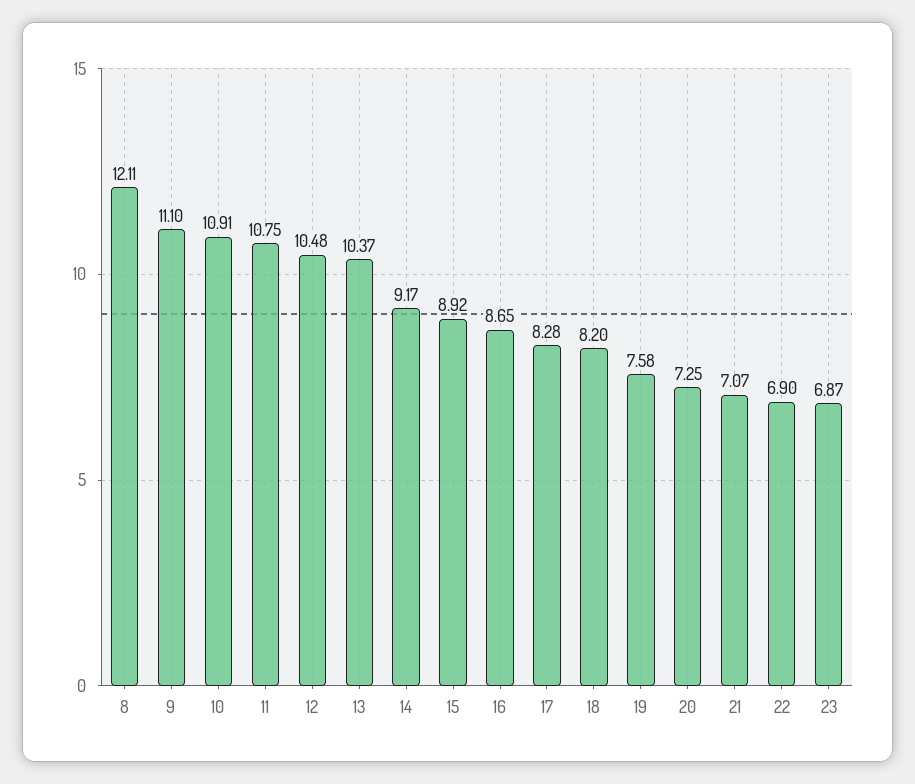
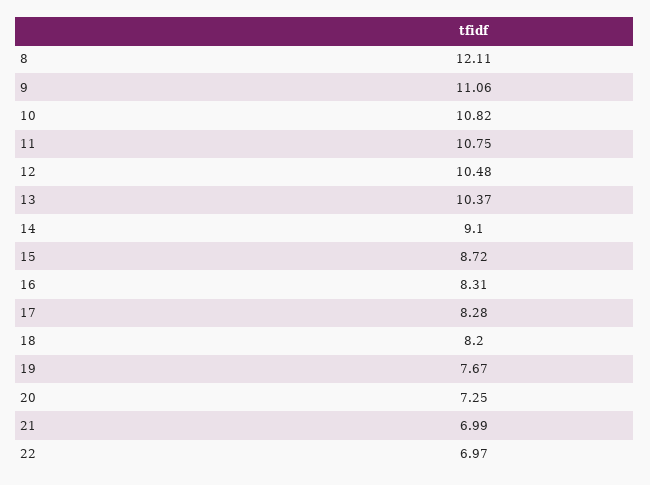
9: 11.1 -> 11.06
10: 10.91 -> 10.82
14: 9.17 -> 9.1
15: 8.92 -> 8.72
16: 8.65 -> 8.31
19: 7.58 -> 7.67
21: 7.07 -> 6.99
22: 6.9 -> 6.97
23: 6.87 -> none

